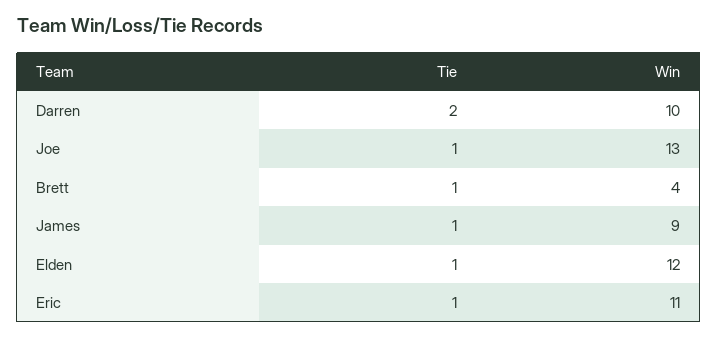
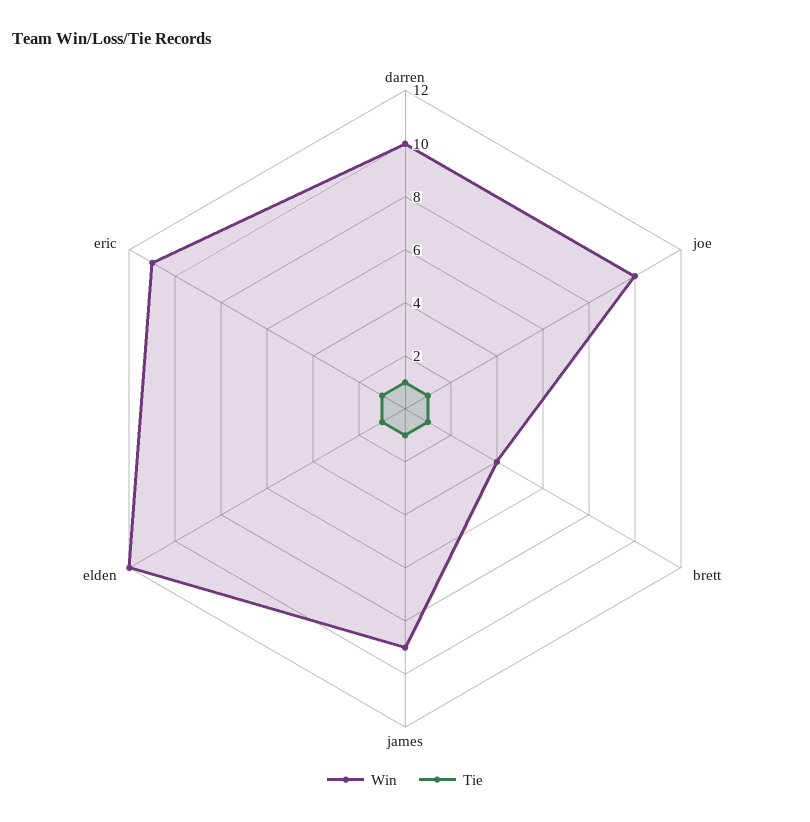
Tie, Darren: 2 -> 1
Win, Joe: 13 -> 10

